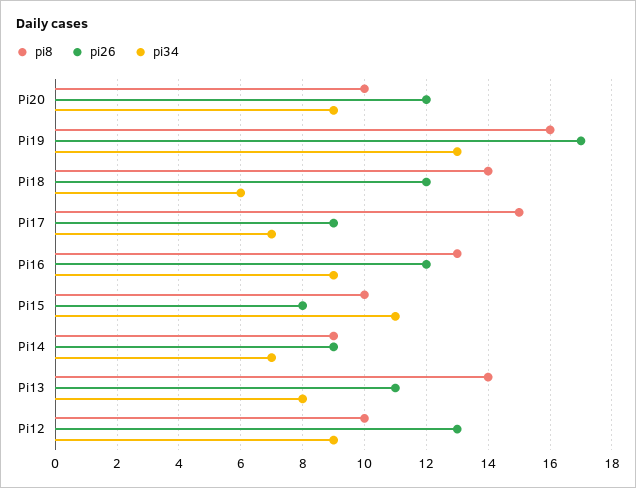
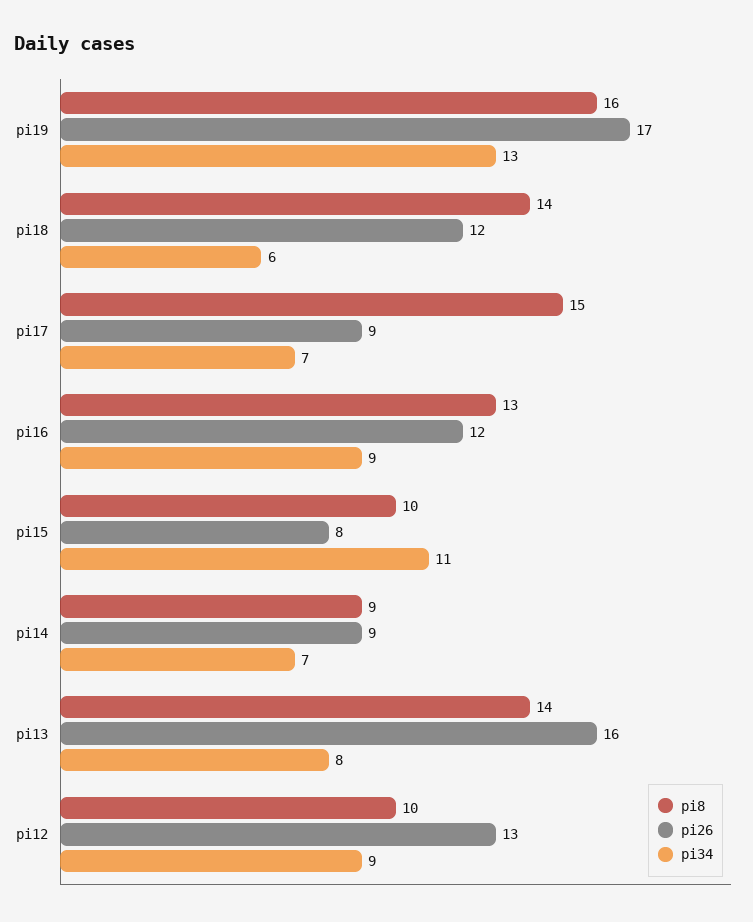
pi8, Pi20: 10 -> none
pi26, Pi20: 12 -> none
pi34, Pi20: 9 -> none
pi26, Pi13: 11 -> 16

